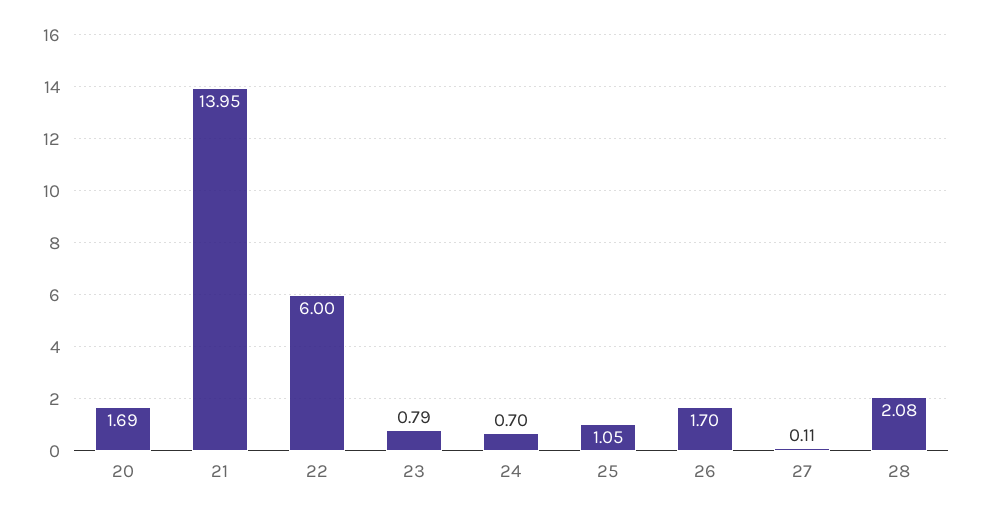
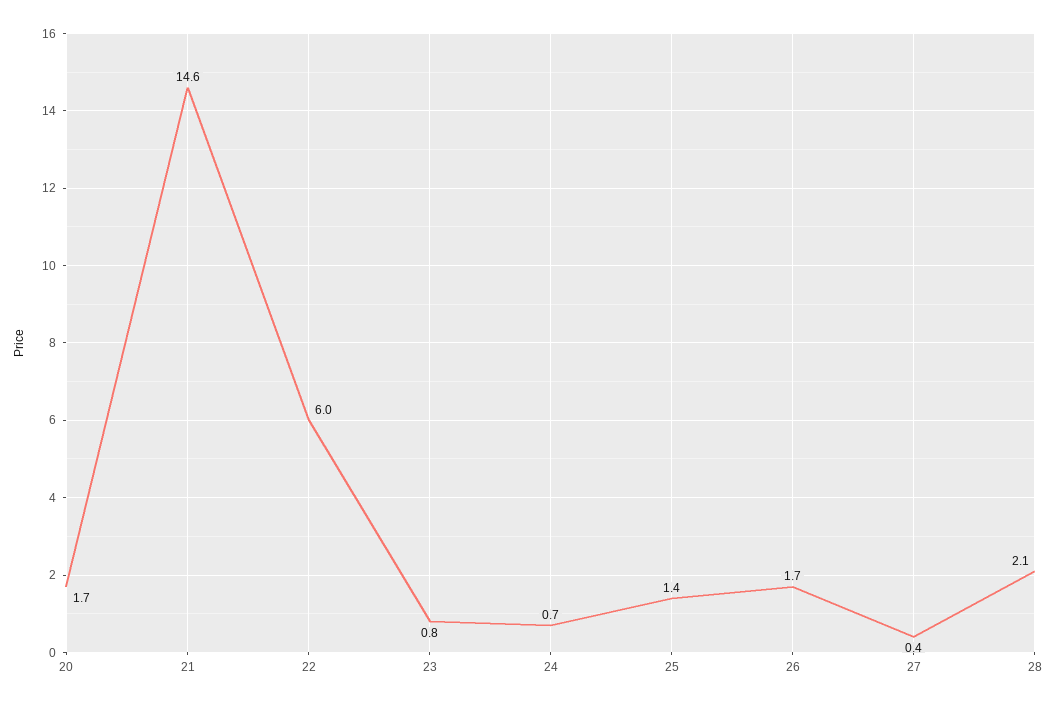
21: 13.95 -> 14.6
25: 1.05 -> 1.4
27: 0.11 -> 0.4

